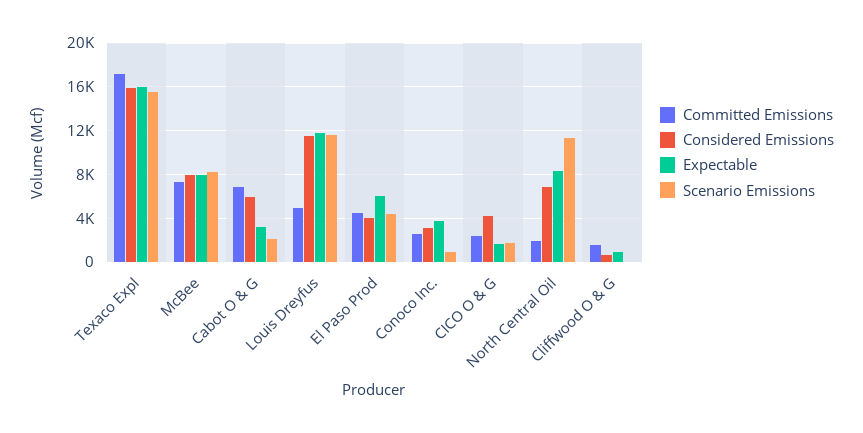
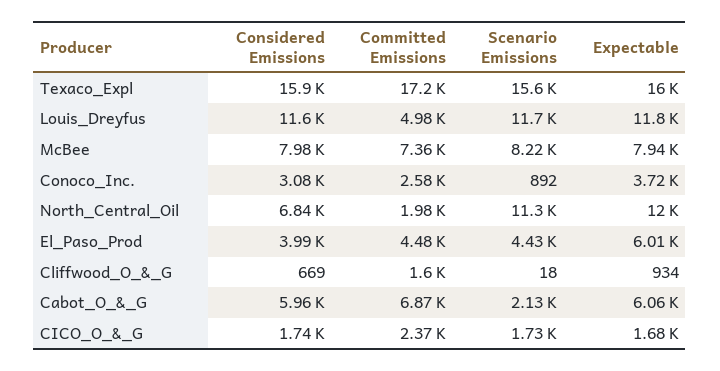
Expectable, Cabot O & G: 3000 -> 6060
Considered Emissions, CICO O & G: 4000 -> 1740
Expectable, North Central Oil: 8000 -> 12000

